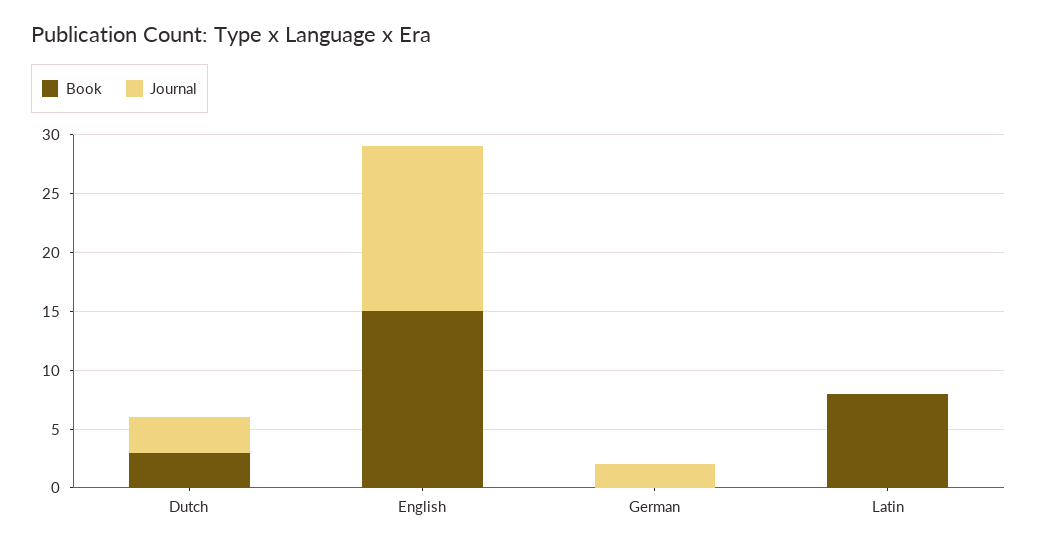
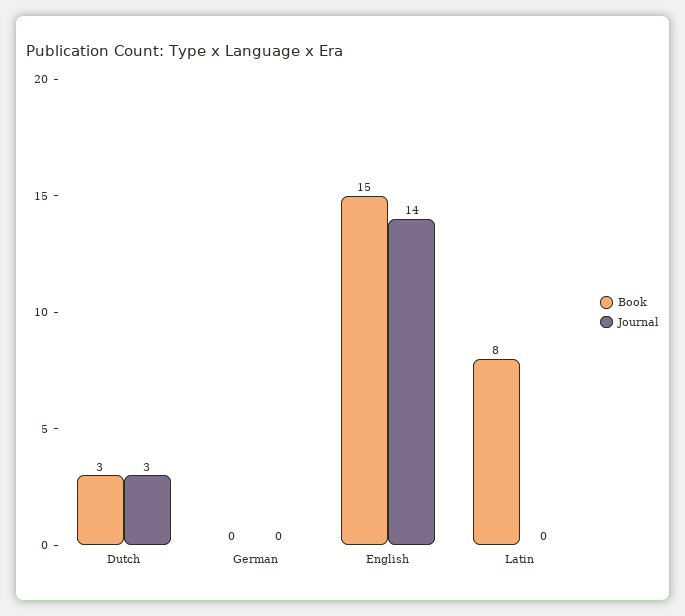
Journal, German: 2 -> 0

